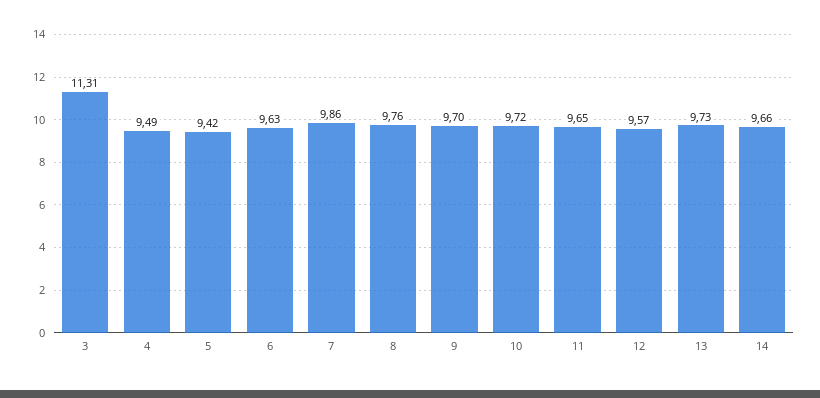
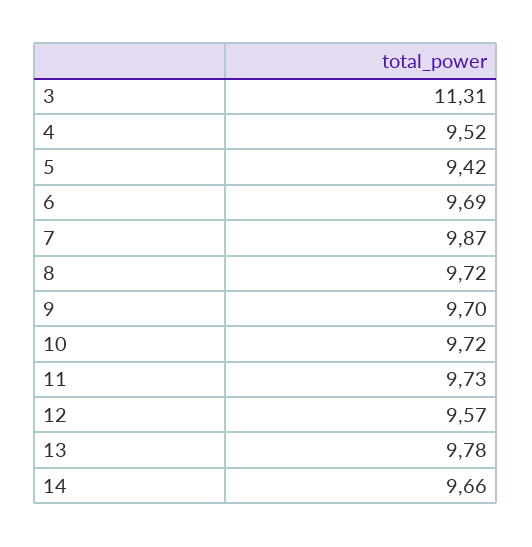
4: 9.49 -> 9.52
6: 9.63 -> 9.69
7: 9.86 -> 9.87
8: 9.76 -> 9.72
11: 9.65 -> 9.73
13: 9.73 -> 9.78

